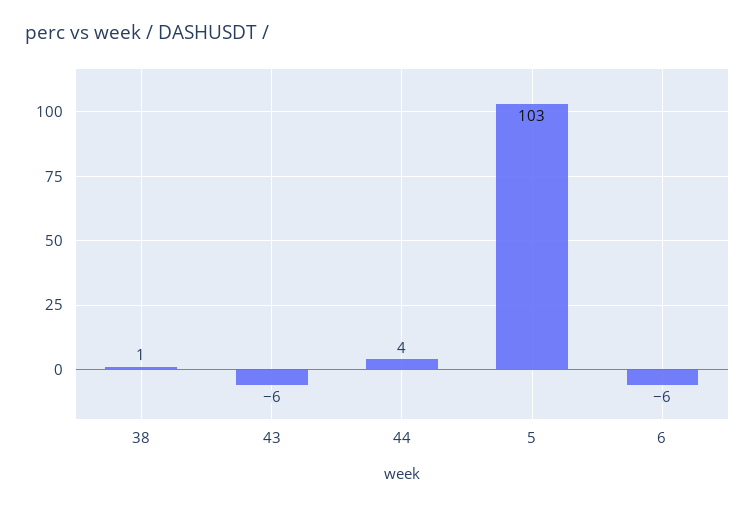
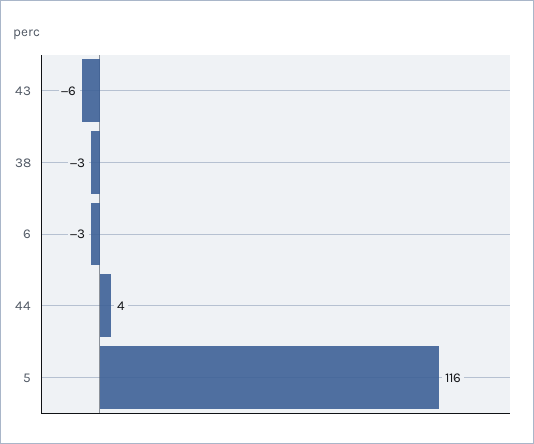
38: 1 -> -3
5: 103 -> 116
6: -6 -> -3

